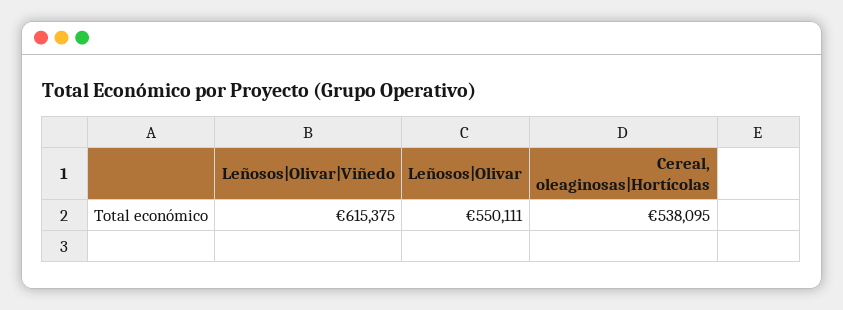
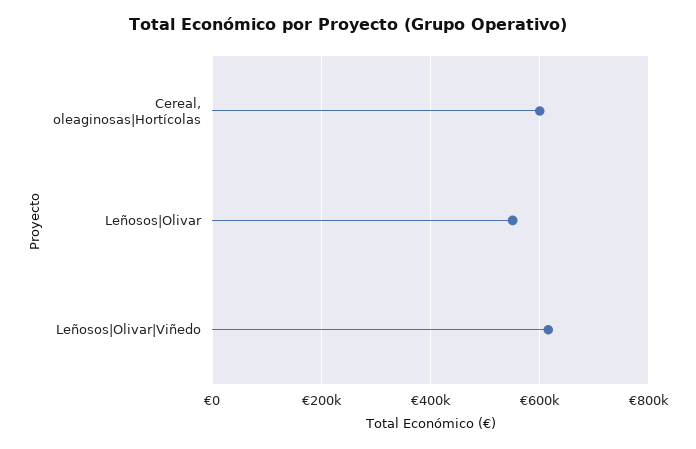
Cereal, oleaginosas|Hortícolas: 538095 -> 600000

